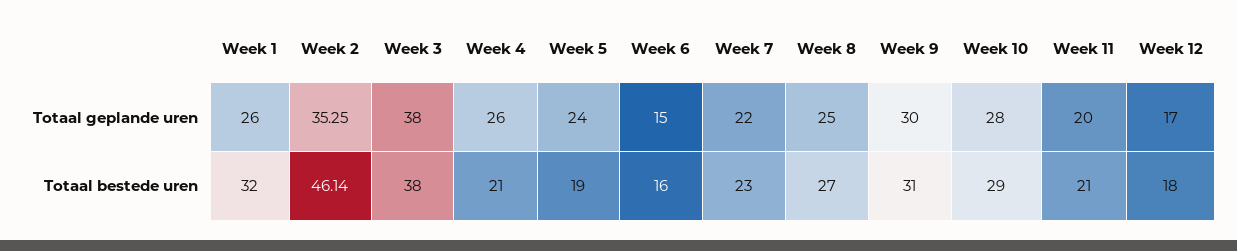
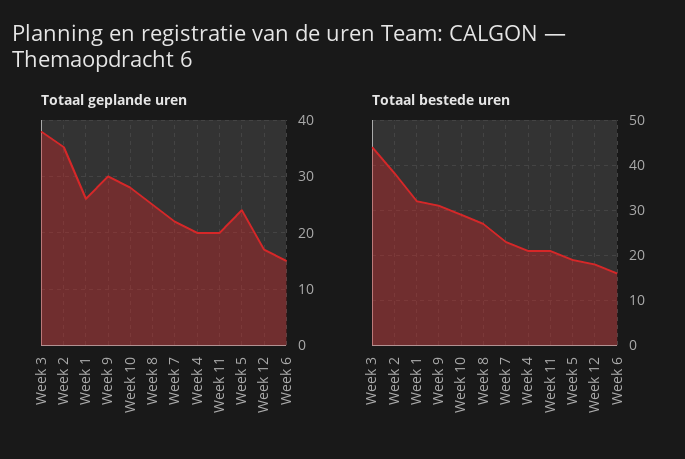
Totaal geplande uren, Week 4: 26 -> 20
Totaal bestede uren, Week 2: 46.14 -> 38
Totaal bestede uren, Week 3: 38 -> 44

